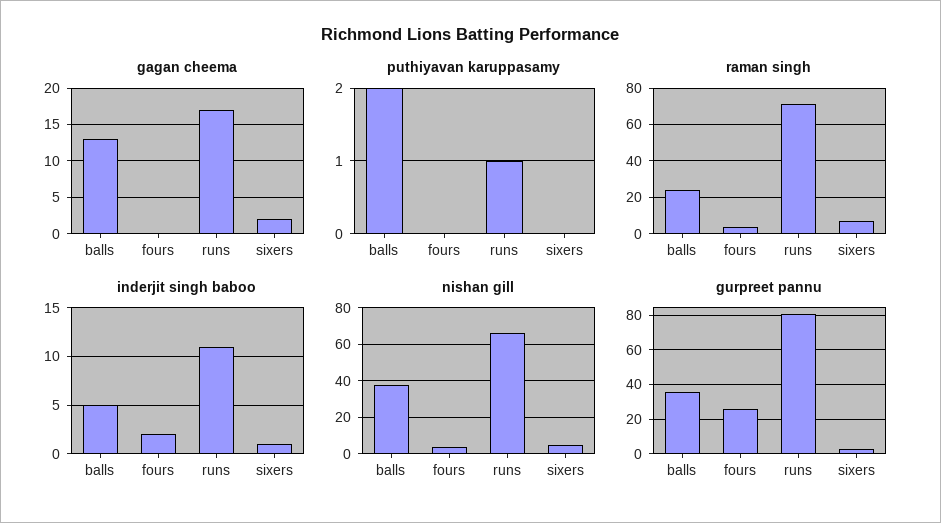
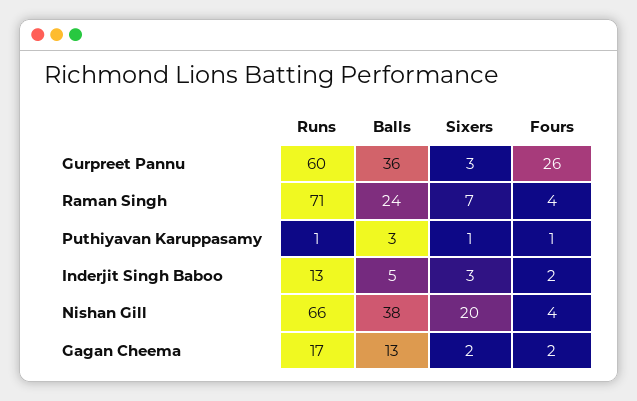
gagan cheema, fours: 0 -> 2
puthiyavan karuppasamy, balls: 2 -> 3
puthiyavan karuppasamy, fours: 0 -> 1
puthiyavan karuppasamy, sixers: 0 -> 1
inderjit singh baboo, runs: 11 -> 13
inderjit singh baboo, sixers: 1 -> 3
nishan gill, sixers: 5 -> 20
gurpreet pannu, runs: 80 -> 60

